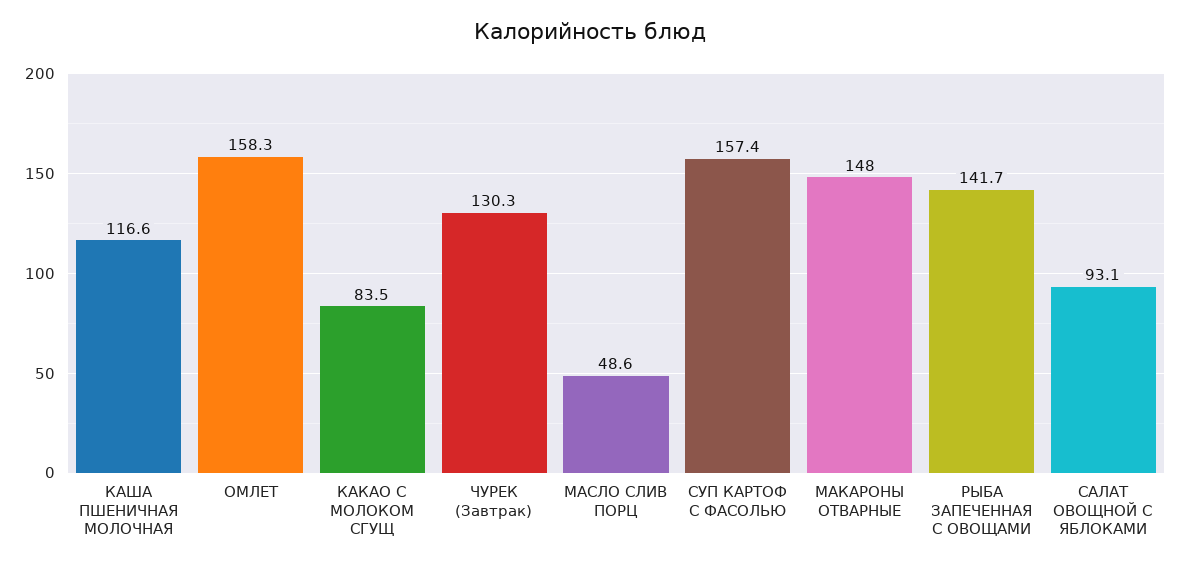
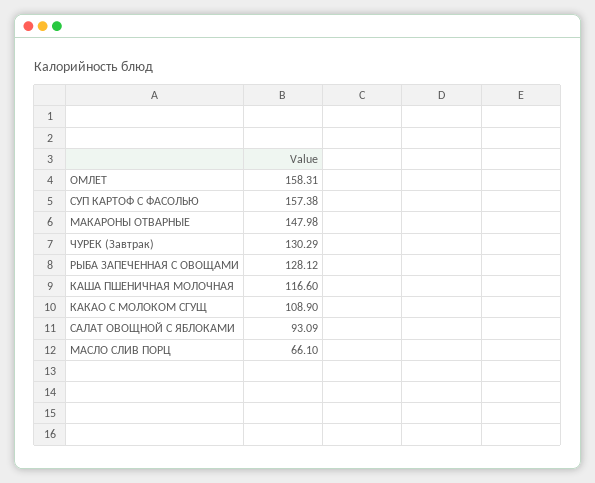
КАКАО С МОЛОКОМ СГУЩ: 83.5 -> 108.9
МАСЛО СЛИВ ПОРЦ: 48.6 -> 66.1
РЫБА ЗАПЕЧЕННАЯ С ОВОЩАМИ: 141.7 -> 128.12

